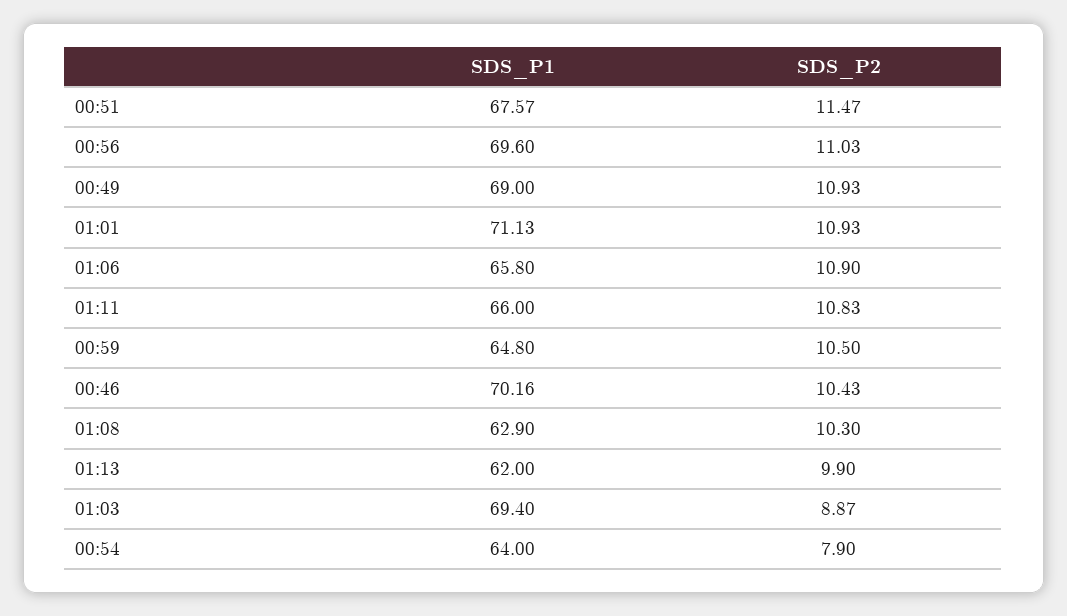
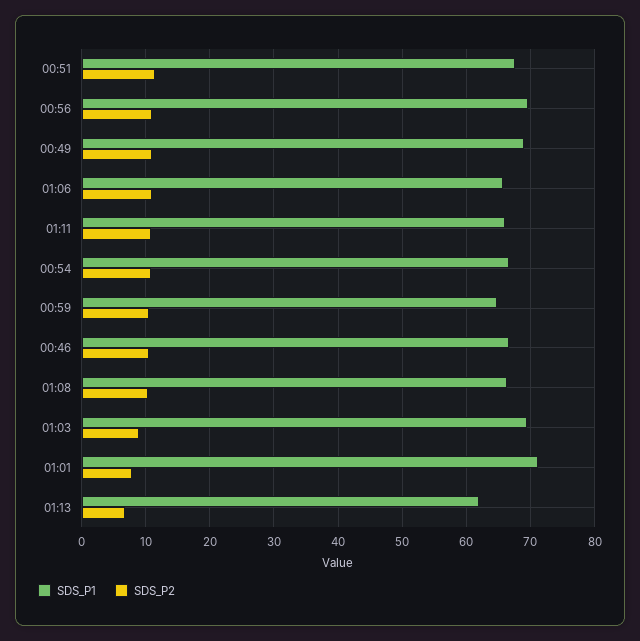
SDS_P2, 01:01: 10.93 -> 8
SDS_P1, 00:46: 70.16 -> 67
SDS_P1, 01:08: 62.9 -> 66
SDS_P2, 01:13: 9.9 -> 7
SDS_P1, 00:54: 64 -> 67
SDS_P2, 00:54: 7.9 -> 11

